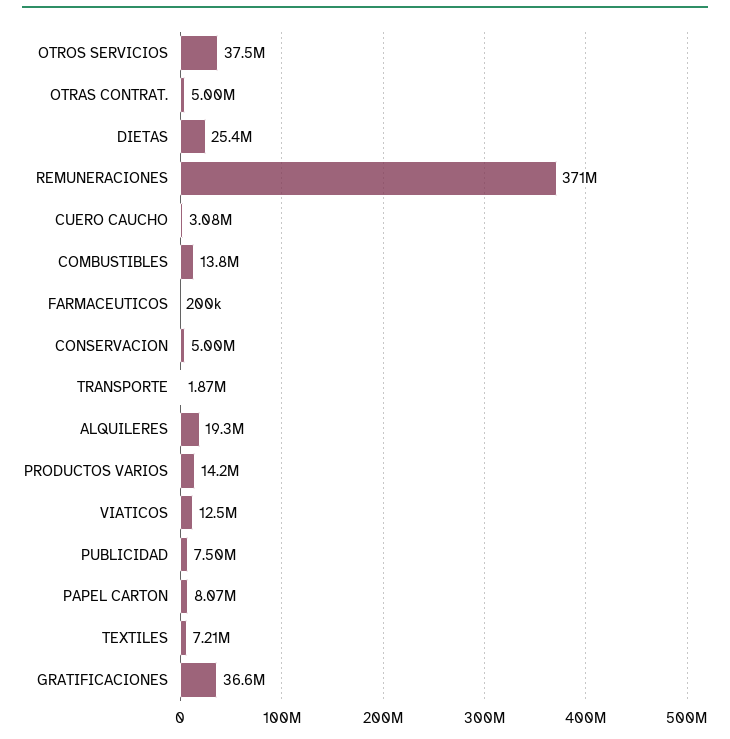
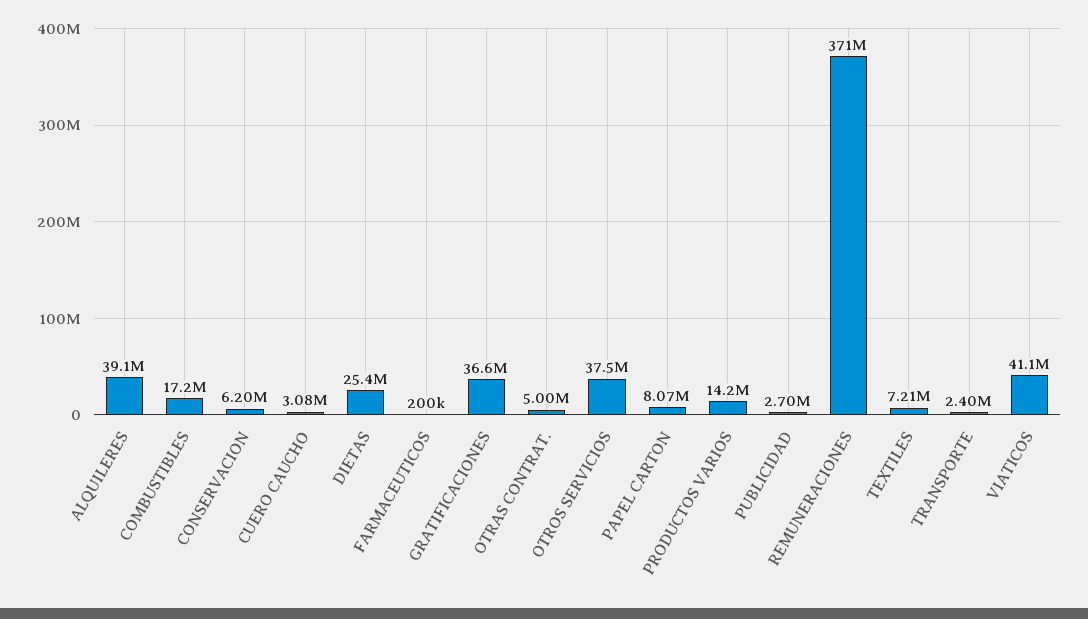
COMBUSTIBLES: 13800000 -> 17200000
CONSERVACION: 5000000 -> 6200000
TRANSPORTE: 1870000 -> 2400000
ALQUILERES: 19300000 -> 39100000
VIATICOS: 12500000 -> 41100000
PUBLICIDAD: 7500000 -> 2700000

